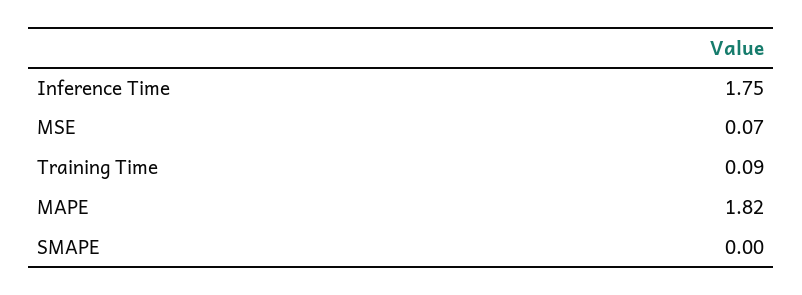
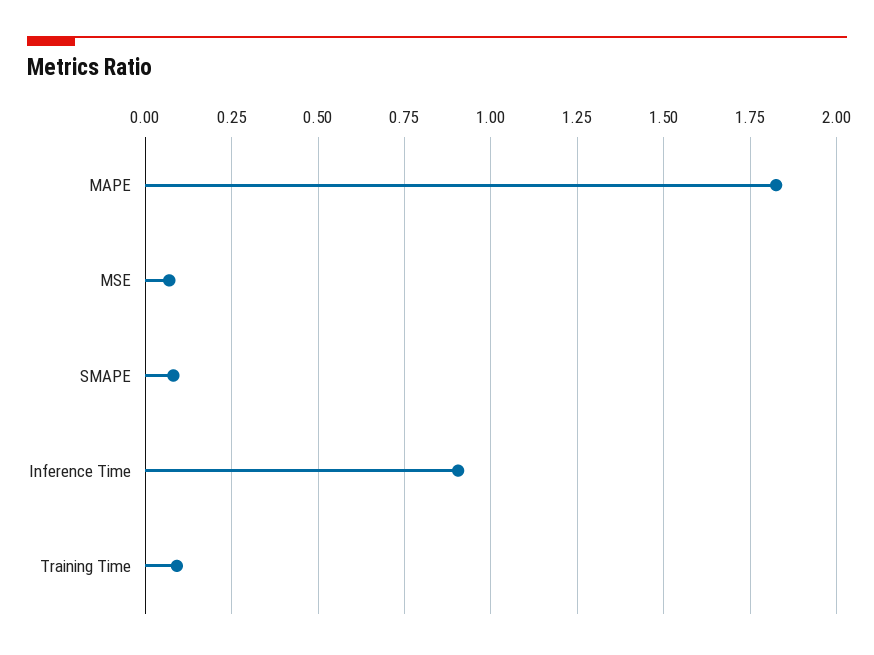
Inference Time: 1.75 -> 0.9
SMAPE: 0 -> 0.075

